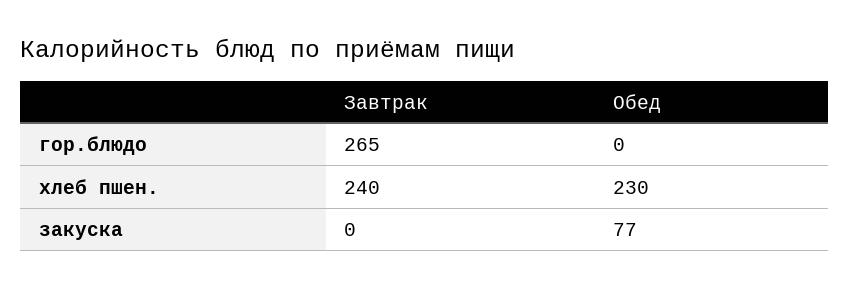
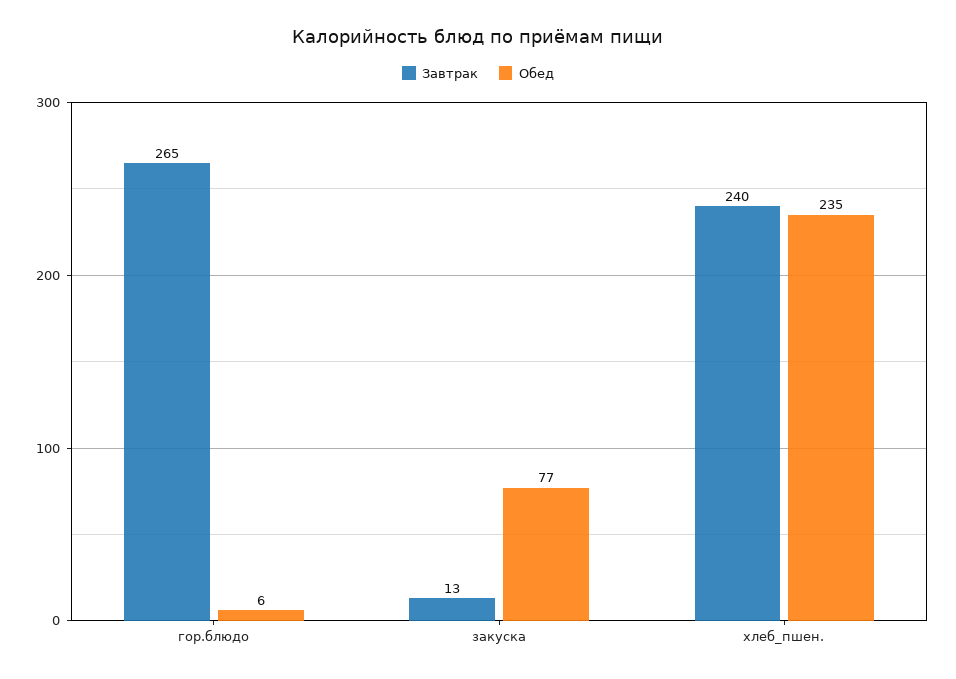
Обед, гор.блюдо: 0 -> 6
Обед, хлеб пшен.: 230 -> 235
Завтрак, закуска: 0 -> 13

